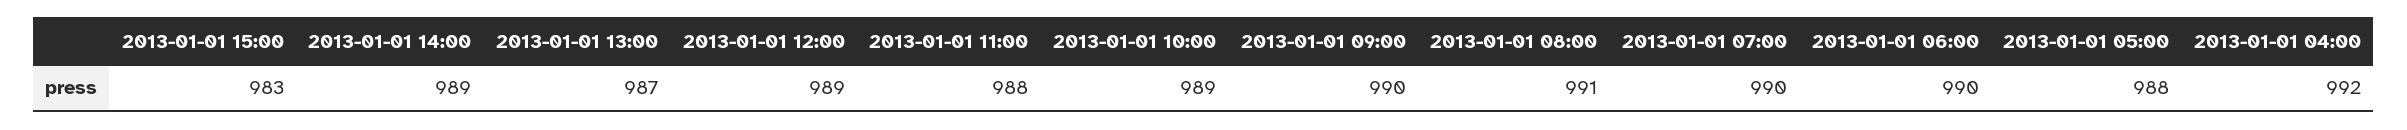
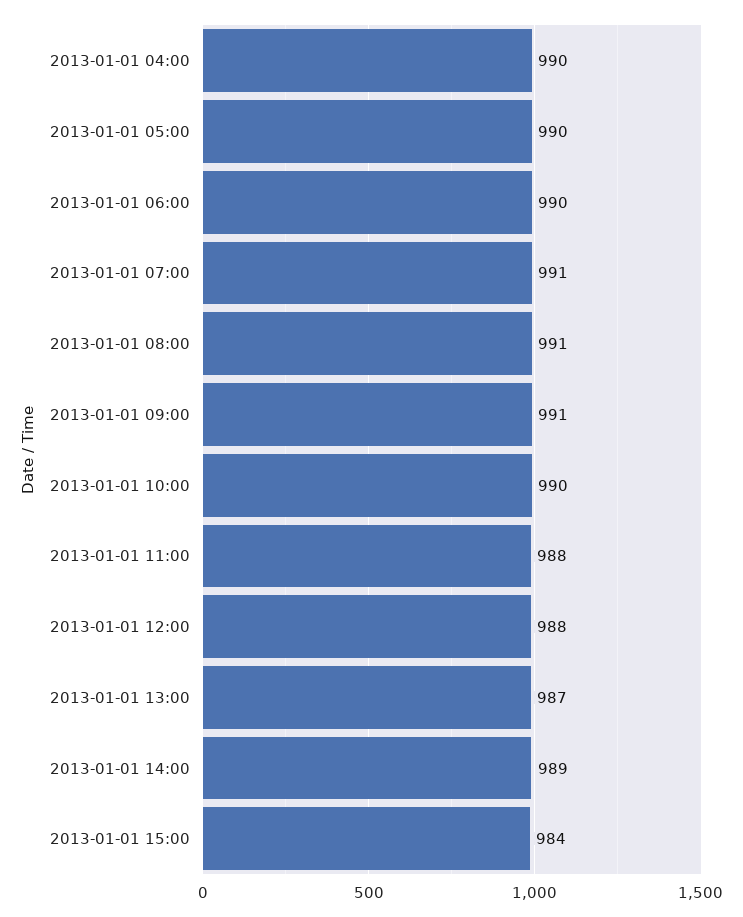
2013-01-01 15:00: 983 -> 984
2013-01-01 12:00: 989 -> 988
2013-01-01 10:00: 989 -> 990
2013-01-01 09:00: 990 -> 991
2013-01-01 07:00: 990 -> 991
2013-01-01 05:00: 988 -> 990
2013-01-01 04:00: 992 -> 990

